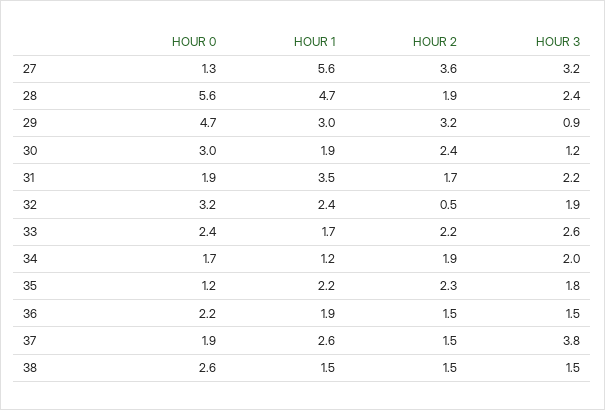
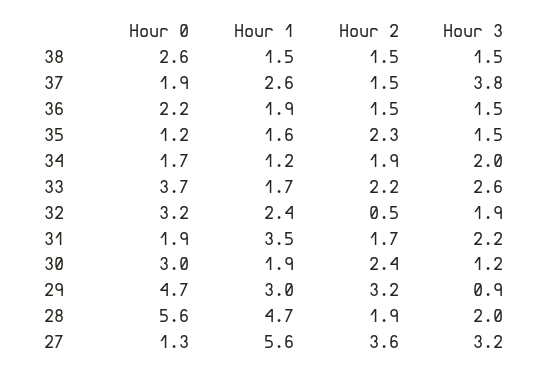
HOUR 3, 28: 2.4 -> 2
HOUR 0, 33: 2.4 -> 3.7
HOUR 1, 35: 2.2 -> 1.6
HOUR 3, 35: 1.8 -> 1.5

